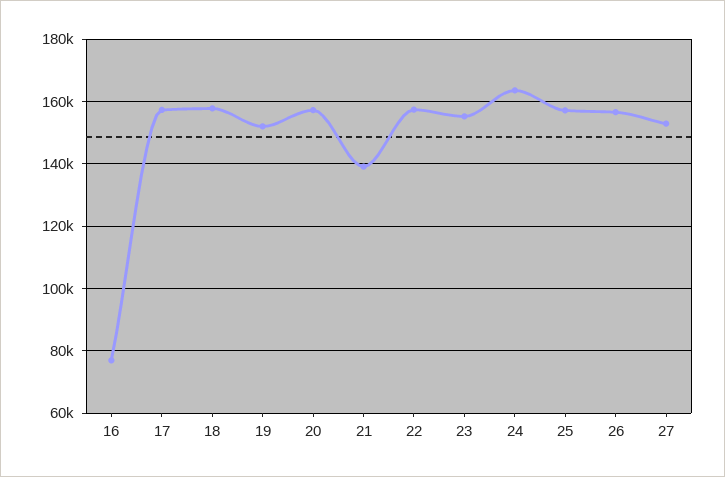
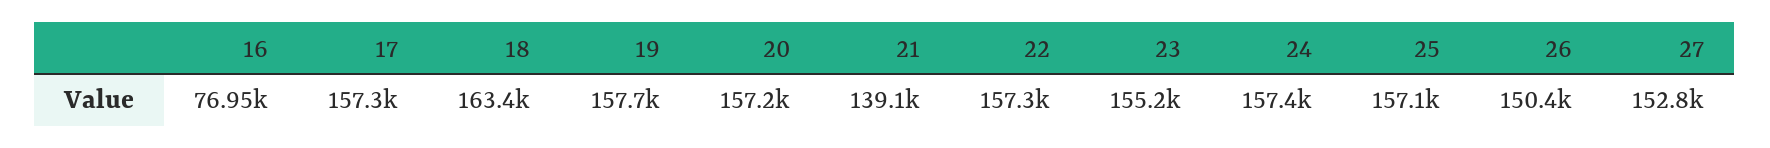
18: 158000 -> 163400
19: 152000 -> 157700
24: 164000 -> 157400
26: 156000 -> 150400

